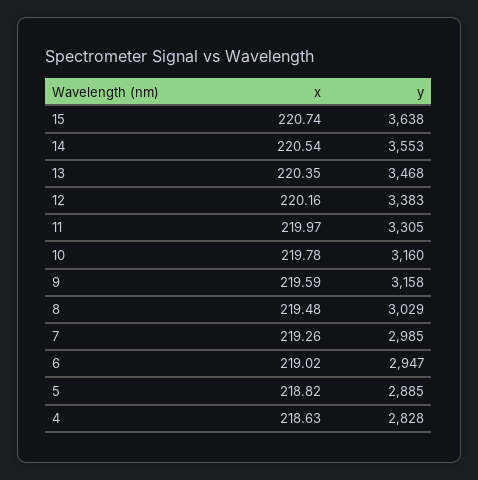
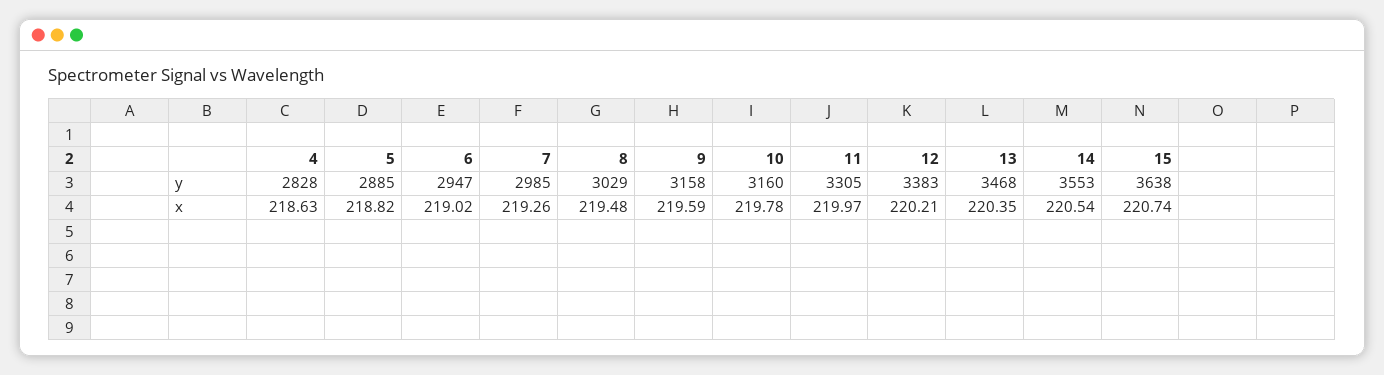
x, 12: 220.16 -> 220.21

